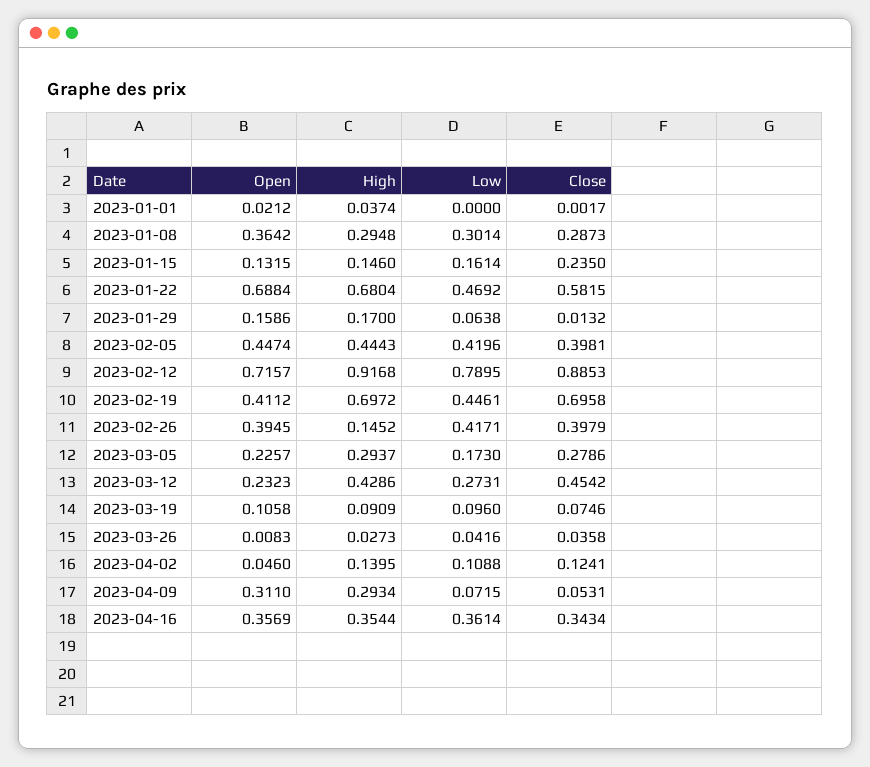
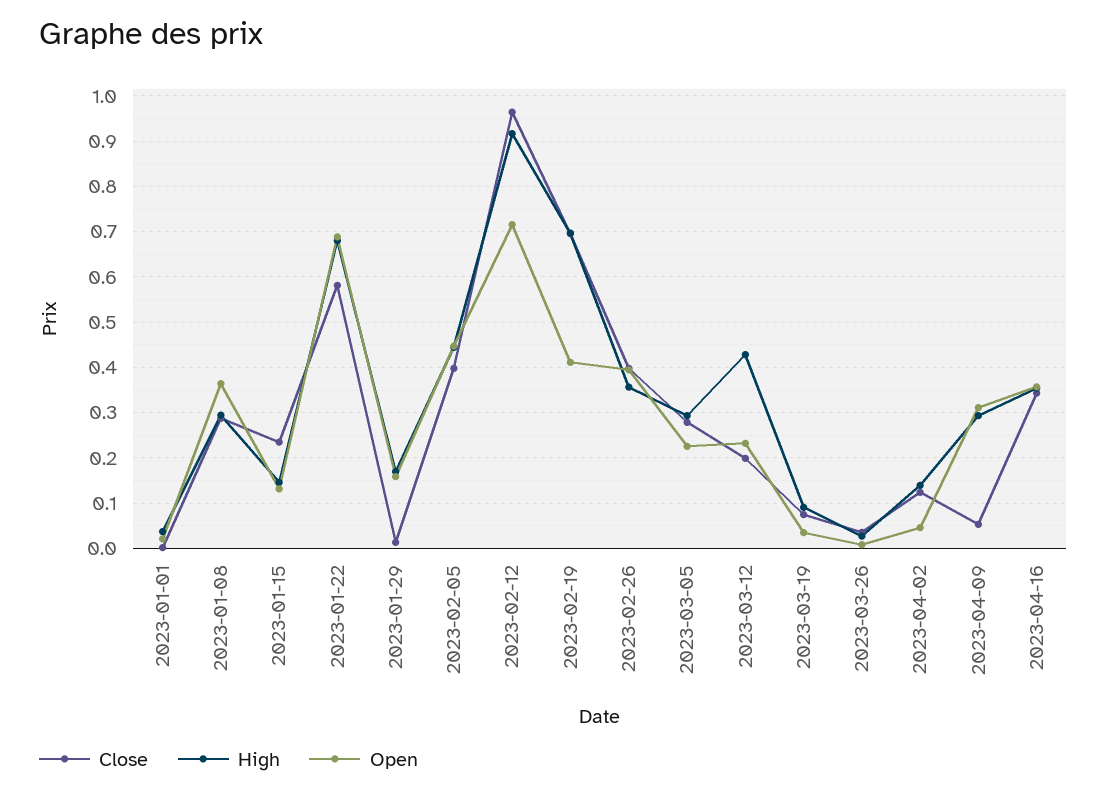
Low, 2023-01-01: 0 -> none
Low, 2023-01-08: 0.3014 -> none
Low, 2023-01-15: 0.1614 -> none
Low, 2023-01-22: 0.4692 -> none
Low, 2023-01-29: 0.0638 -> none
Low, 2023-02-05: 0.4196 -> none
Low, 2023-02-12: 0.7895 -> none
Close, 2023-02-12: 0.8853 -> 0.96
Low, 2023-02-19: 0.4461 -> none
High, 2023-02-26: 0.1452 -> 0.36
Low, 2023-02-26: 0.4171 -> none
Low, 2023-03-05: 0.173 -> none
Low, 2023-03-12: 0.2731 -> none
Close, 2023-03-12: 0.4542 -> 0.2
Open, 2023-03-19: 0.1058 -> 0.04
Low, 2023-03-19: 0.096 -> none
Low, 2023-03-26: 0.0416 -> none
Low, 2023-04-02: 0.1088 -> none
Low, 2023-04-09: 0.0715 -> none
Low, 2023-04-16: 0.3614 -> none

